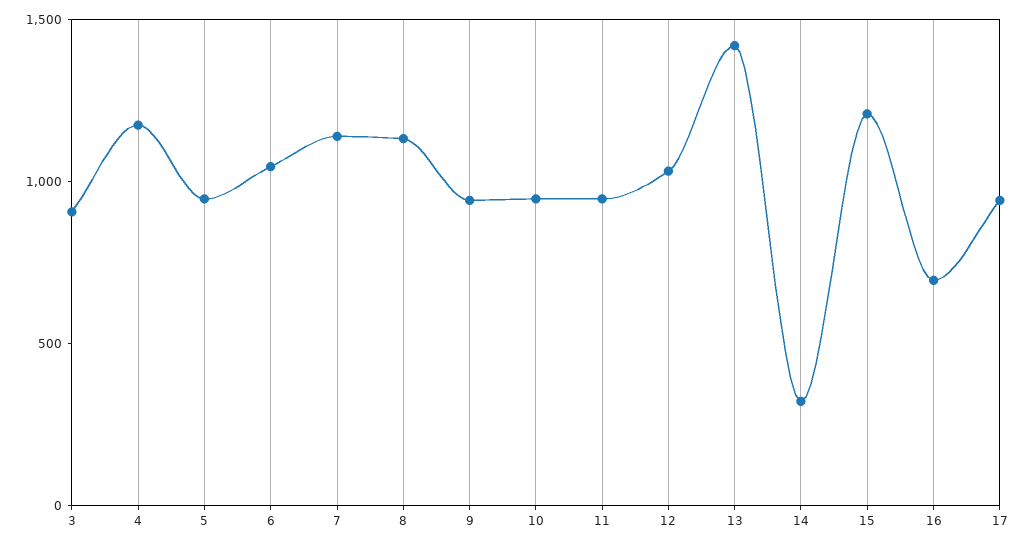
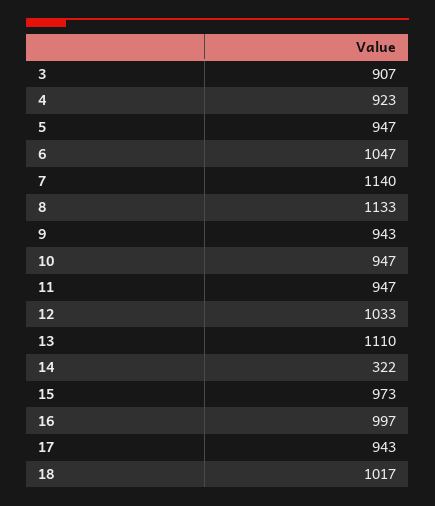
4: 1200 -> 923
13: 1400 -> 1110
15: 1200 -> 973
16: 700 -> 997
18: none -> 1017

